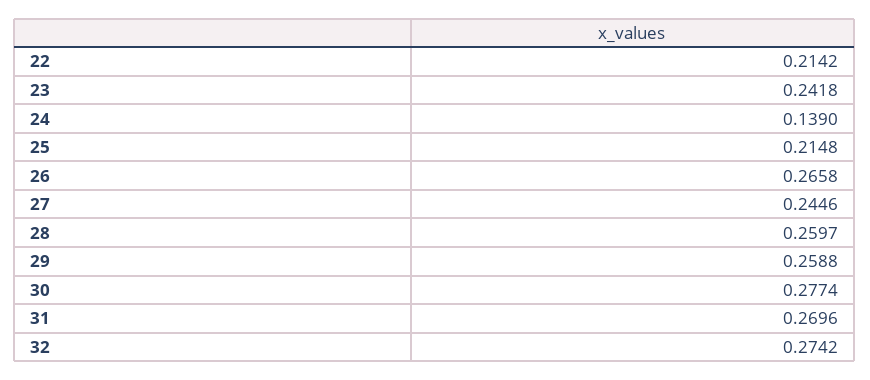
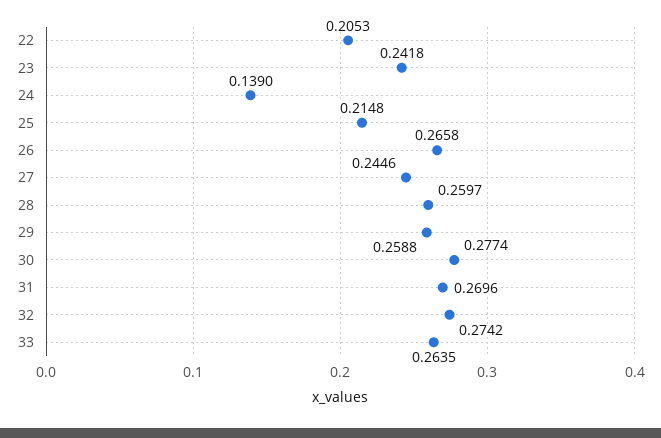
22: 0.2142 -> 0.2053
33: none -> 0.2635

